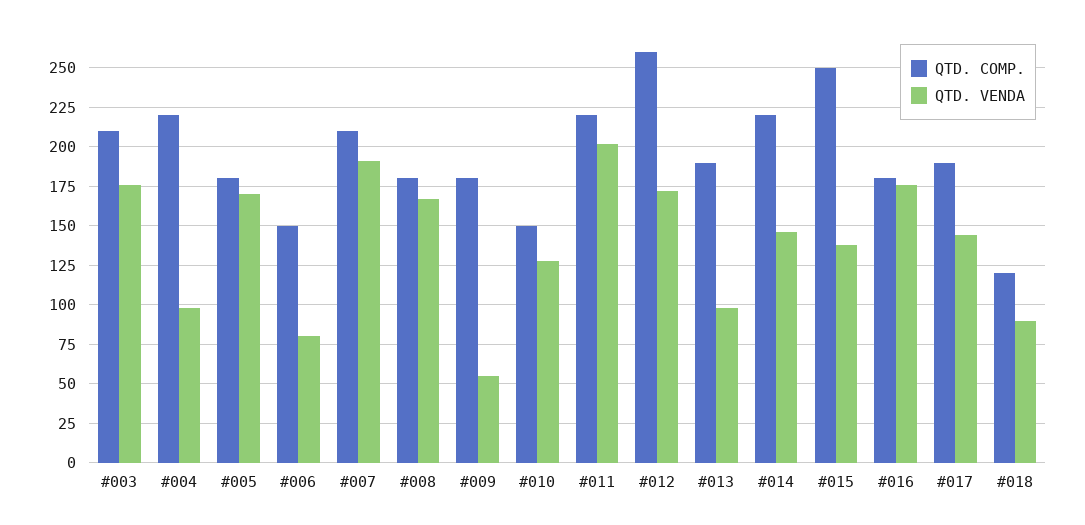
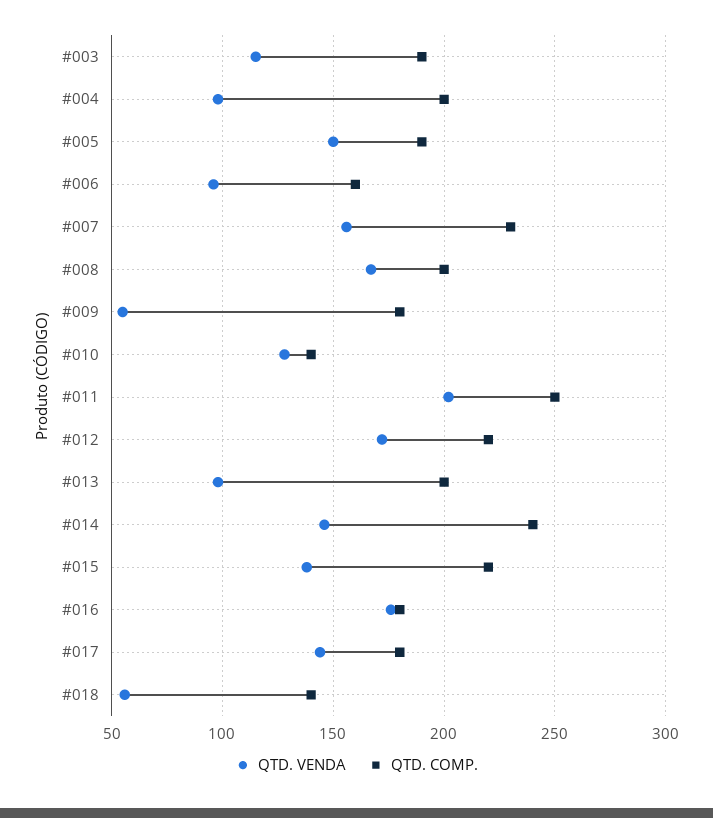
QTD. COMP., #003: 210 -> 190
QTD. VENDA, #003: 175 -> 115
QTD. COMP., #004: 220 -> 200
QTD. COMP., #005: 180 -> 190
QTD. VENDA, #005: 170 -> 150
QTD. COMP., #006: 150 -> 160
QTD. VENDA, #006: 80 -> 95
QTD. COMP., #007: 210 -> 230
QTD. VENDA, #007: 190 -> 155
QTD. COMP., #008: 180 -> 200
QTD. COMP., #010: 150 -> 140
QTD. COMP., #011: 220 -> 250
QTD. COMP., #012: 260 -> 220
QTD. COMP., #013: 190 -> 200
QTD. COMP., #014: 220 -> 240
QTD. COMP., #015: 250 -> 220
QTD. COMP., #017: 190 -> 180
QTD. COMP., #018: 120 -> 140
QTD. VENDA, #018: 90 -> 55

